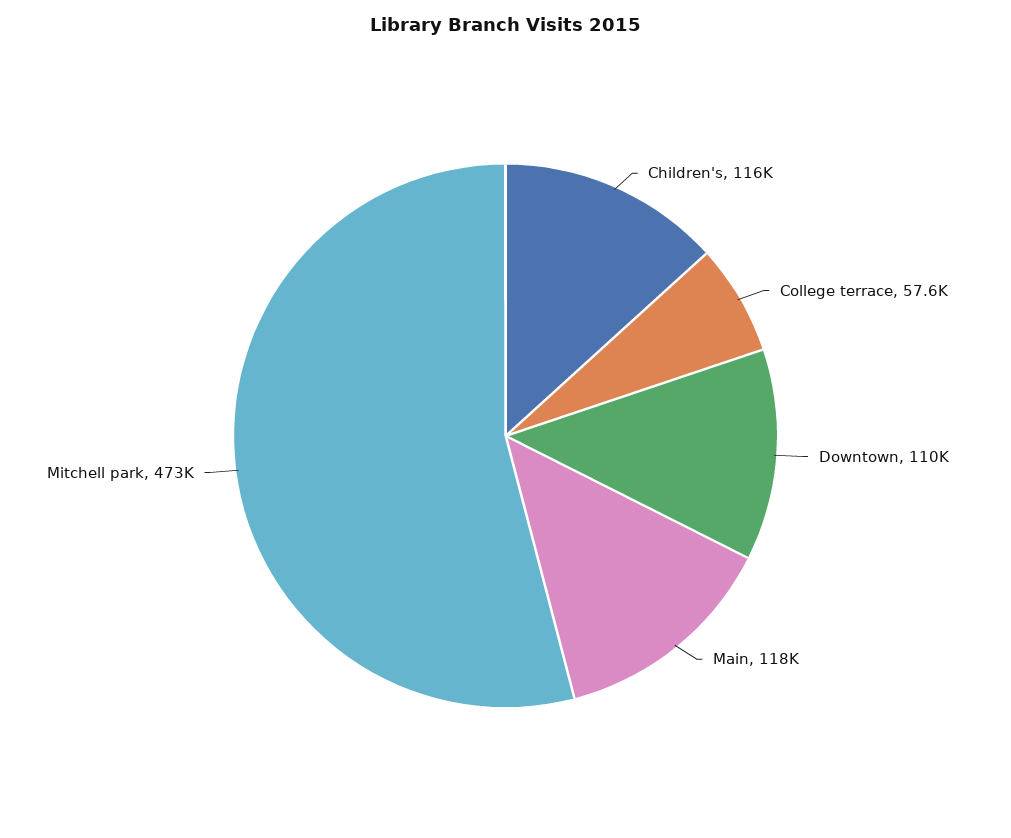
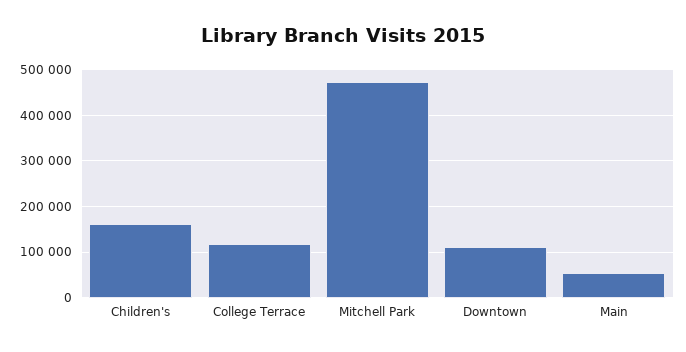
Children's: 116000 -> 160000
College terrace: 57600 -> 120000
Main: 118000 -> 60000

